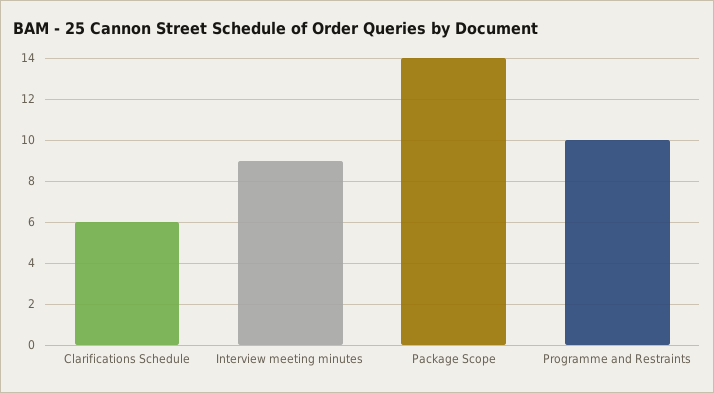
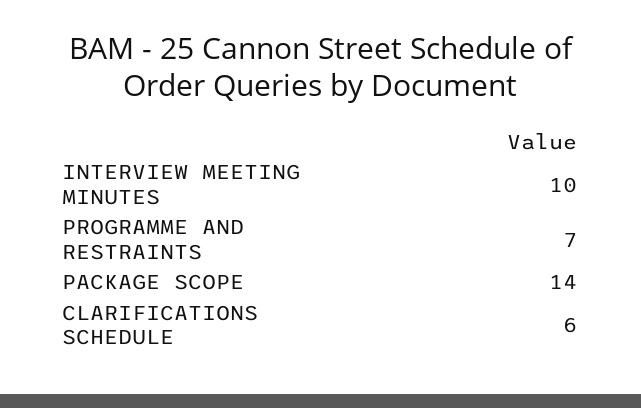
Interview meeting minutes: 9 -> 10
Programme and Restraints: 10 -> 7

